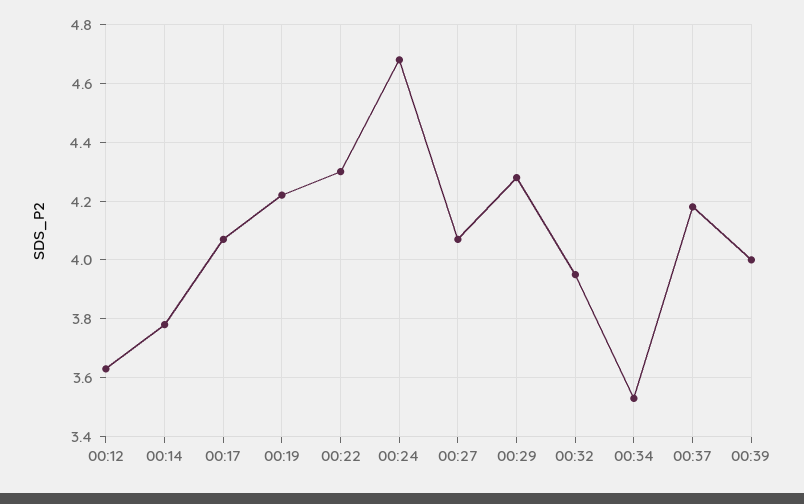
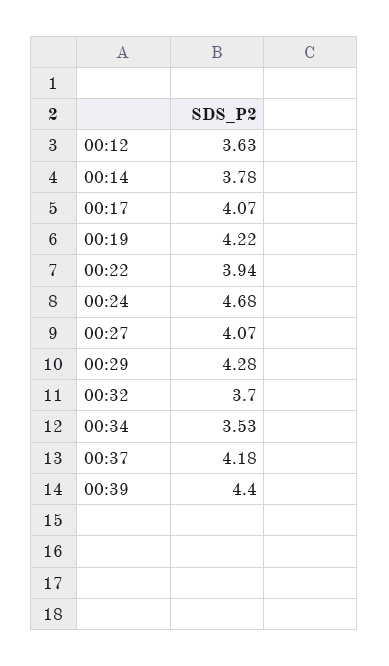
00:22: 4.3 -> 3.94
00:32: 3.95 -> 3.7
00:39: 4 -> 4.4

